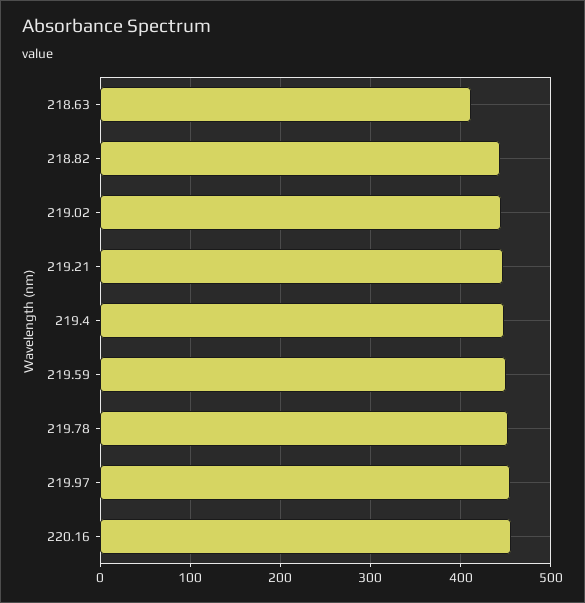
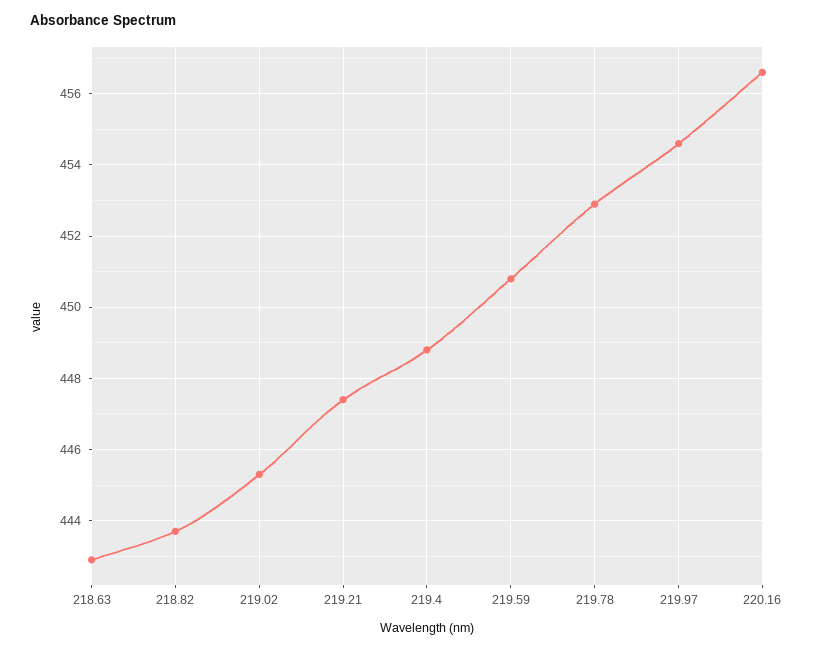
218.63: 410 -> 443

